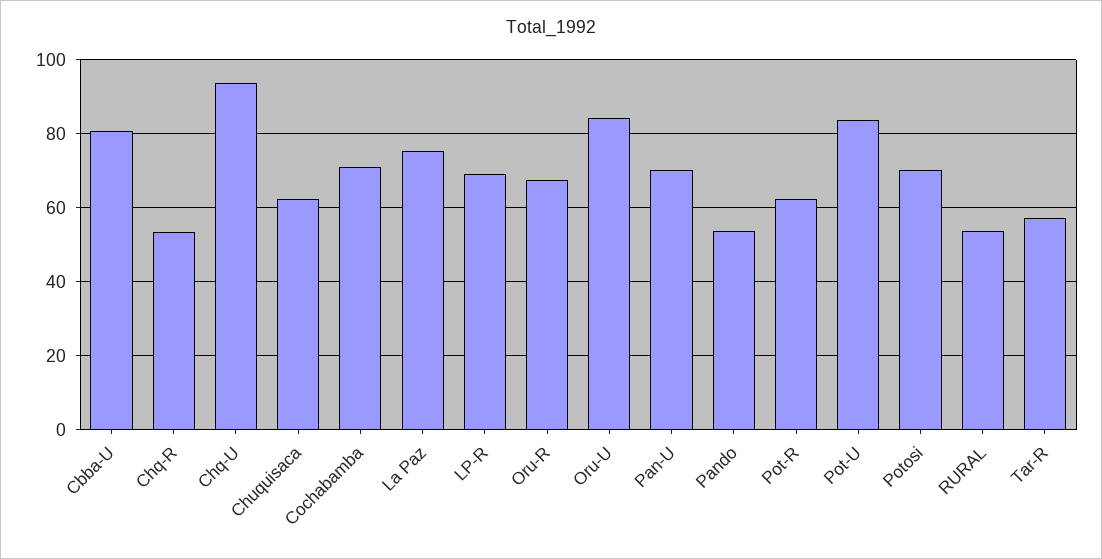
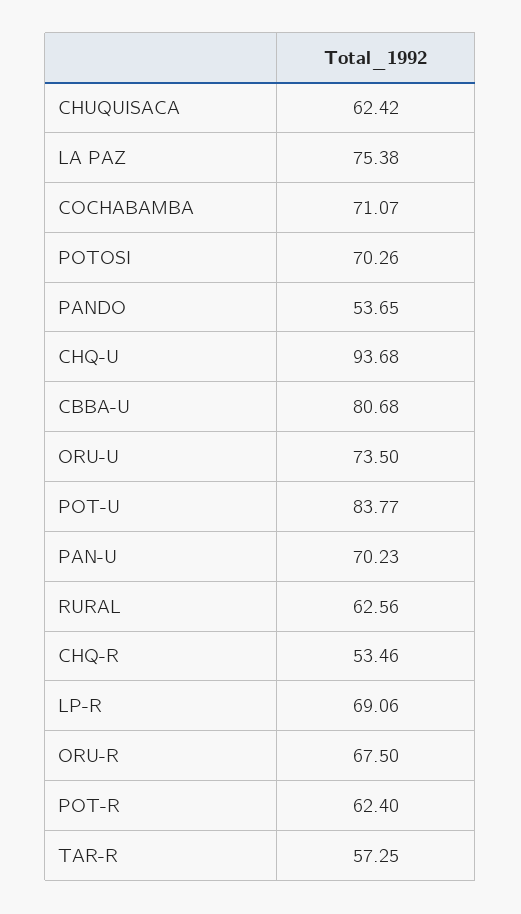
Oru-U: 84 -> 73.5
RURAL: 54 -> 62.56

